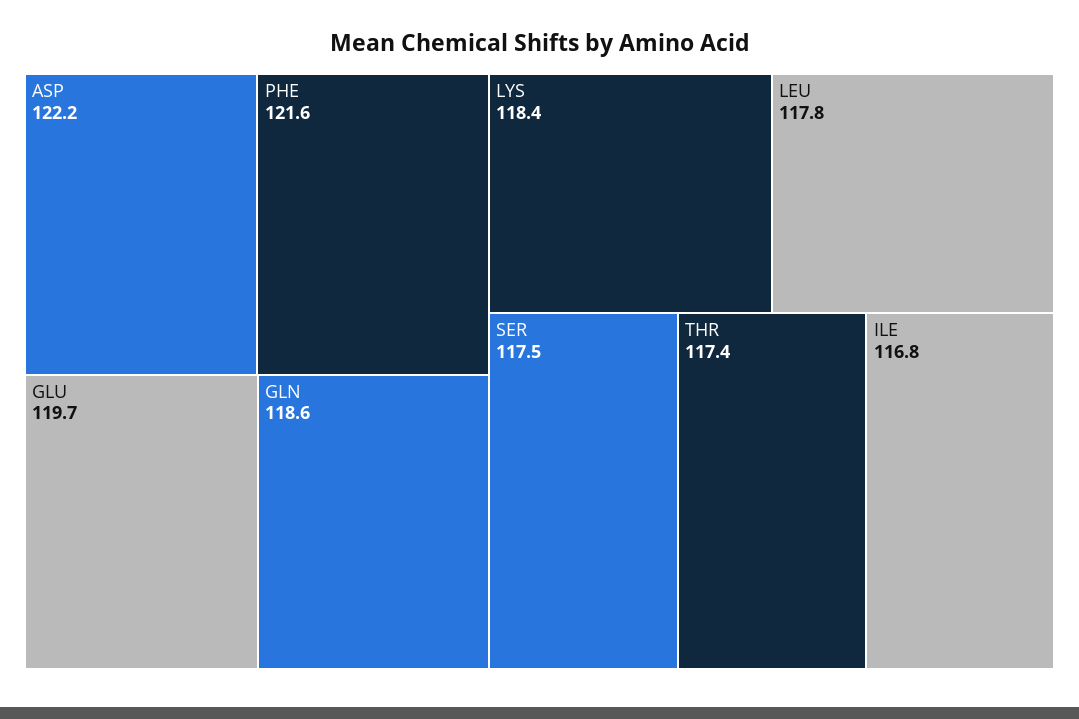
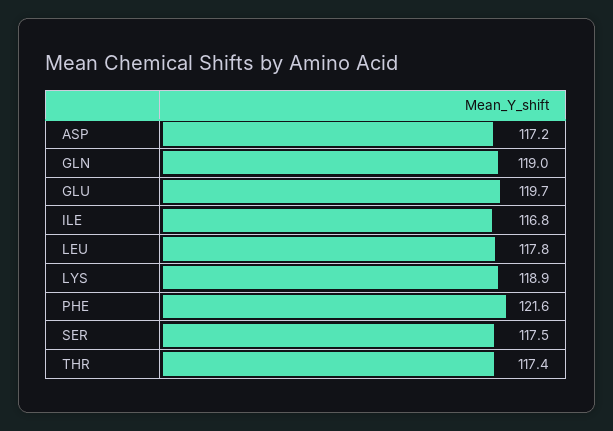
ASP: 122.2 -> 117.2
GLN: 118.6 -> 119
LYS: 118.4 -> 118.9

